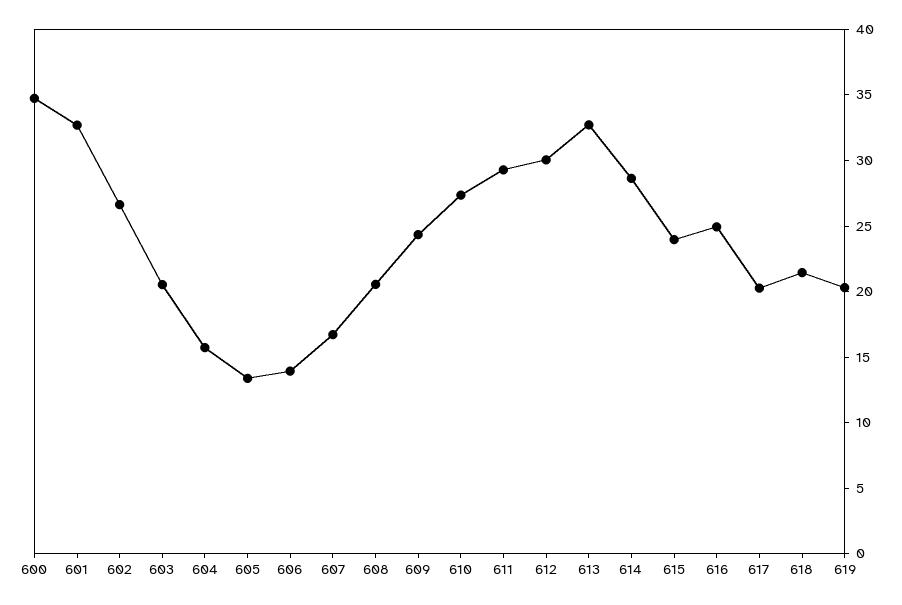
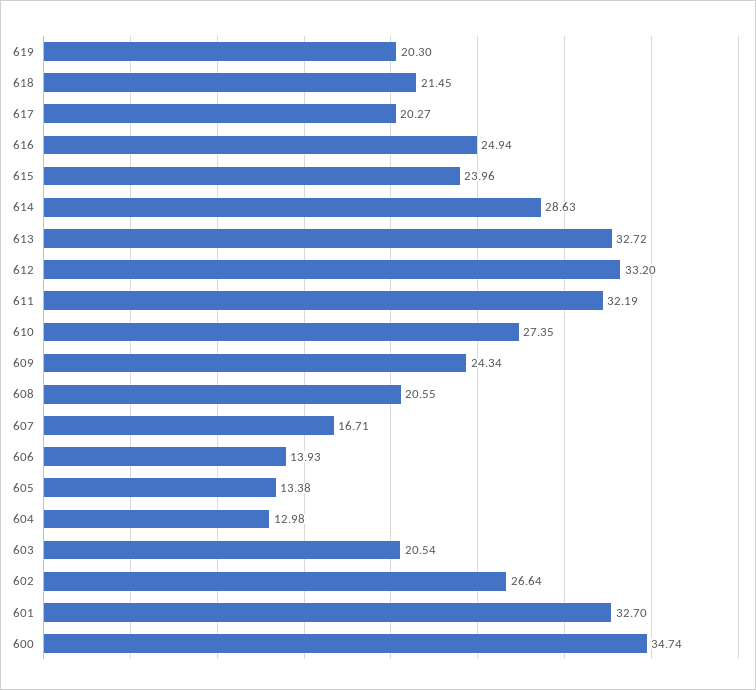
604: 16 -> 12.98
611: 29 -> 32.19
612: 30 -> 33.2

